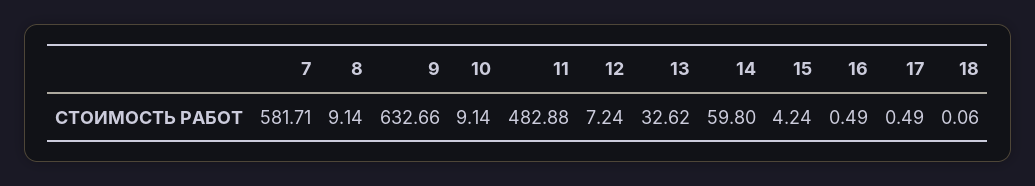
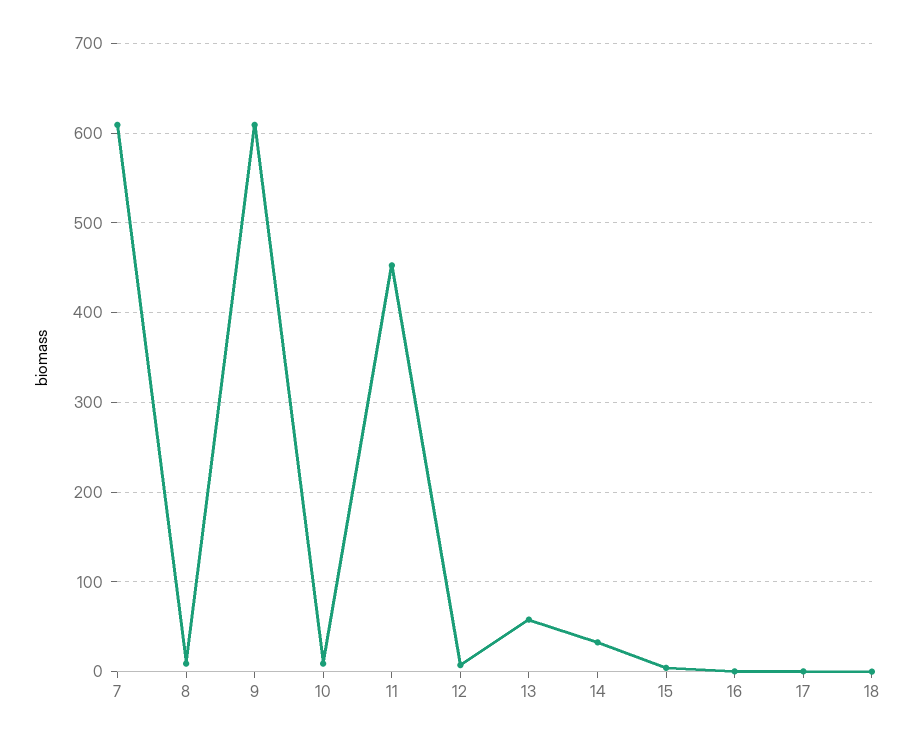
7: 581.71 -> 610
9: 632.66 -> 610
11: 482.88 -> 450
13: 32.62 -> 60
14: 59.8 -> 30

